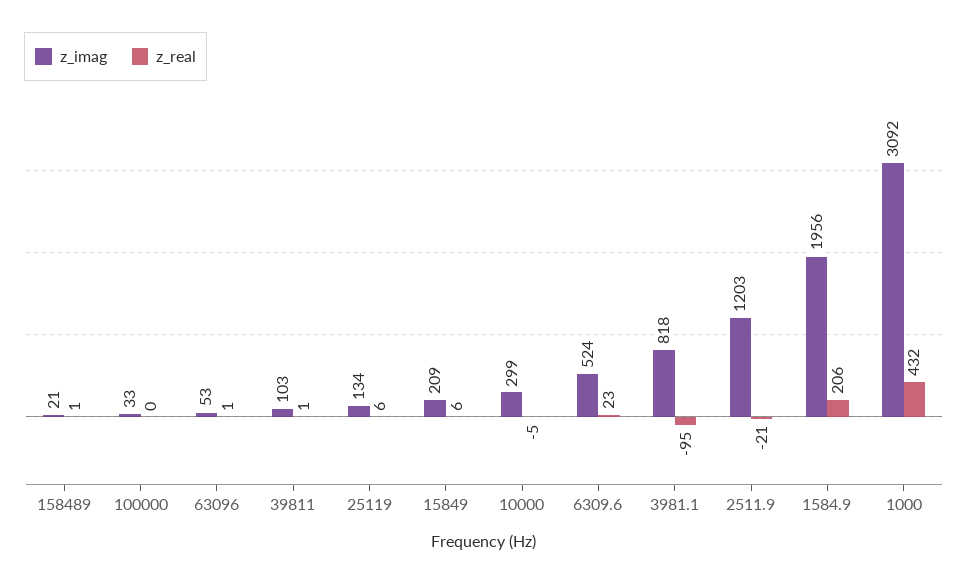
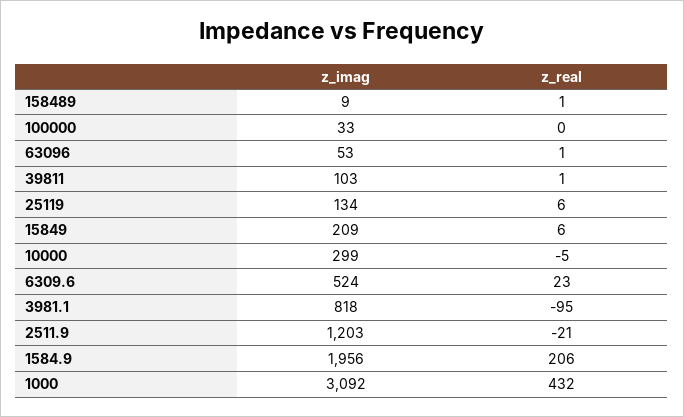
z_imag, 158489: 21 -> 9

